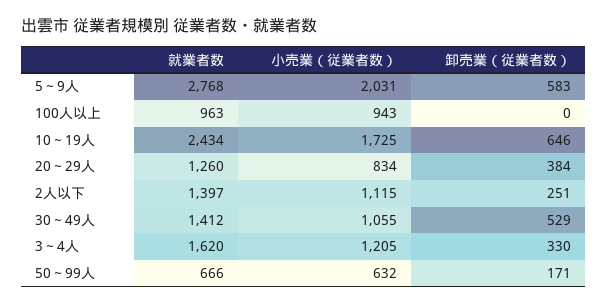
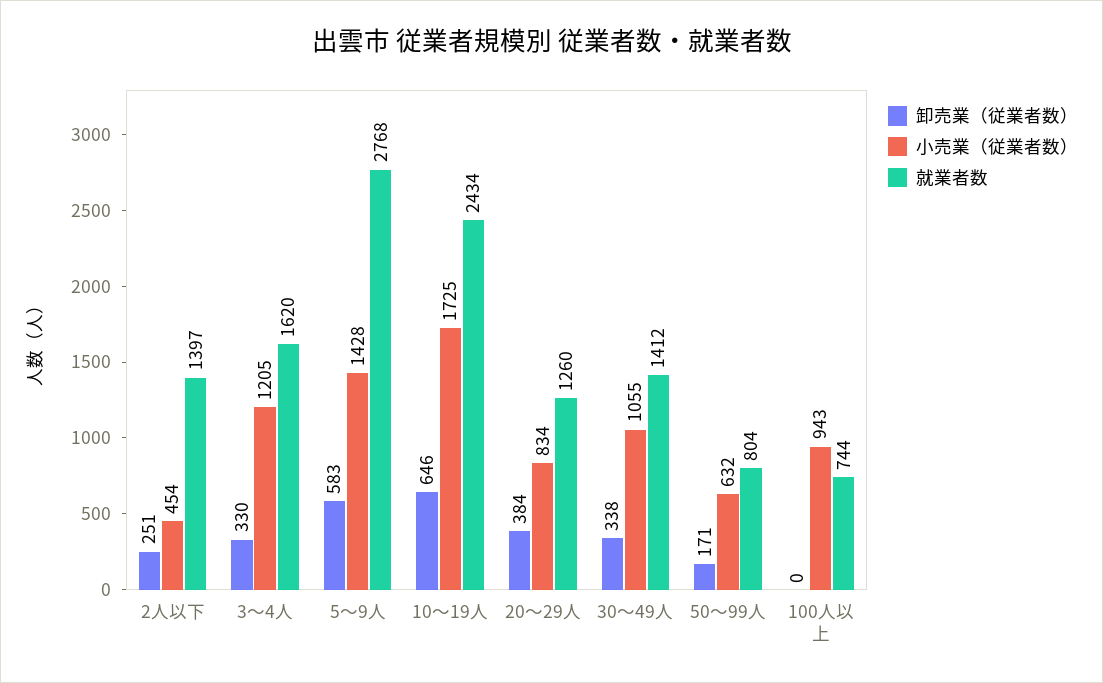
小売業（従業者数）, 5～9人: 2031 -> 1428
就業者数, 100人以上: 963 -> 744
小売業（従業者数）, 2人以下: 1115 -> 454
卸売業（従業者数）, 30～49人: 529 -> 338
就業者数, 50～99人: 666 -> 804

